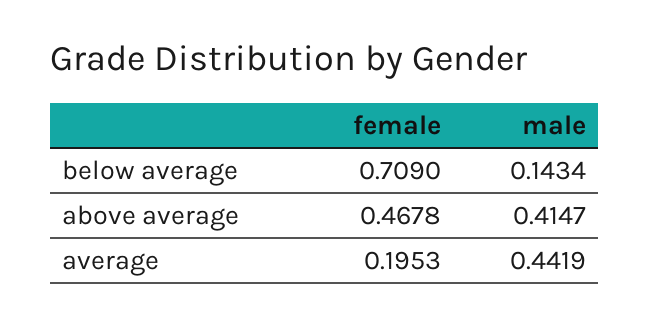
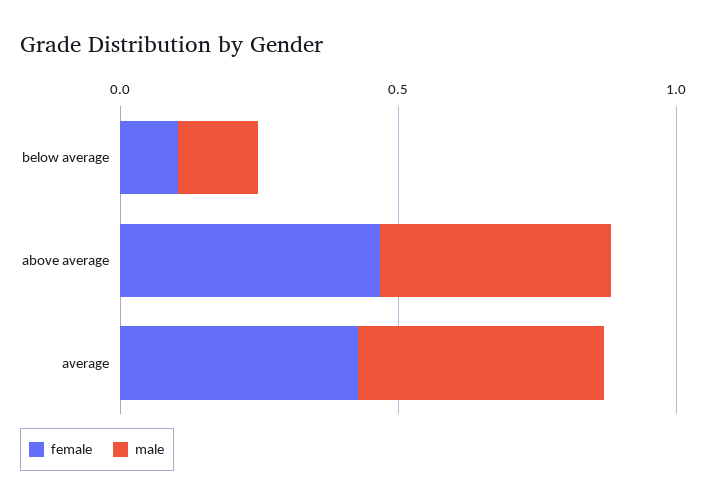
female, below average: 0.709 -> 0.1
female, average: 0.1953 -> 0.4

